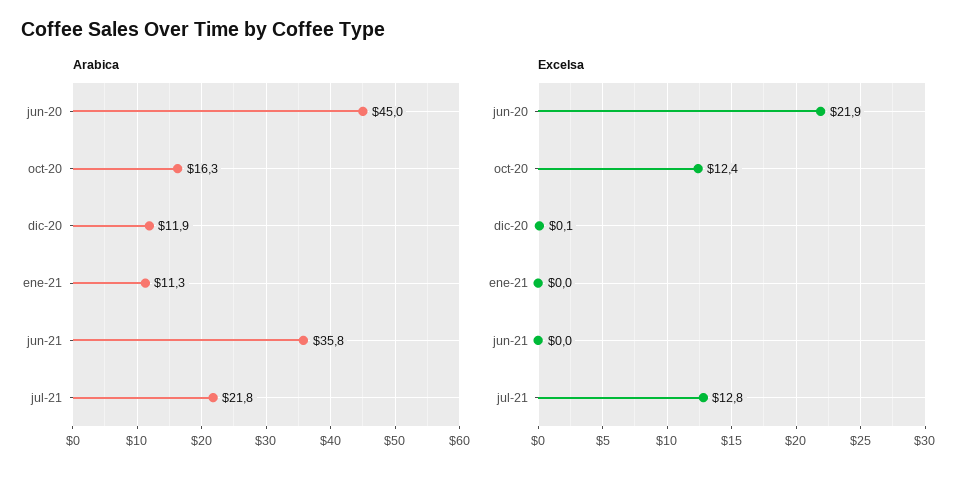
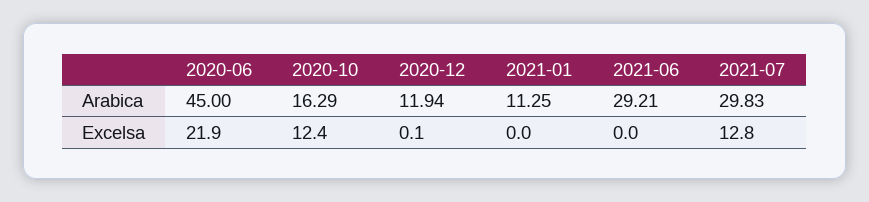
Arabica, jun-21: 35.8 -> 29.21
Arabica, jul-21: 21.8 -> 29.83

